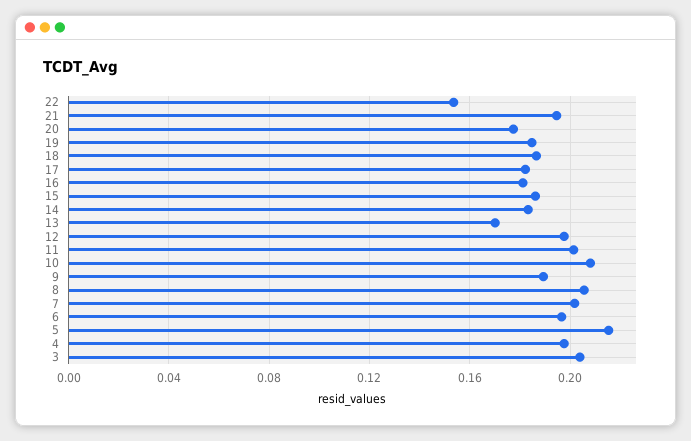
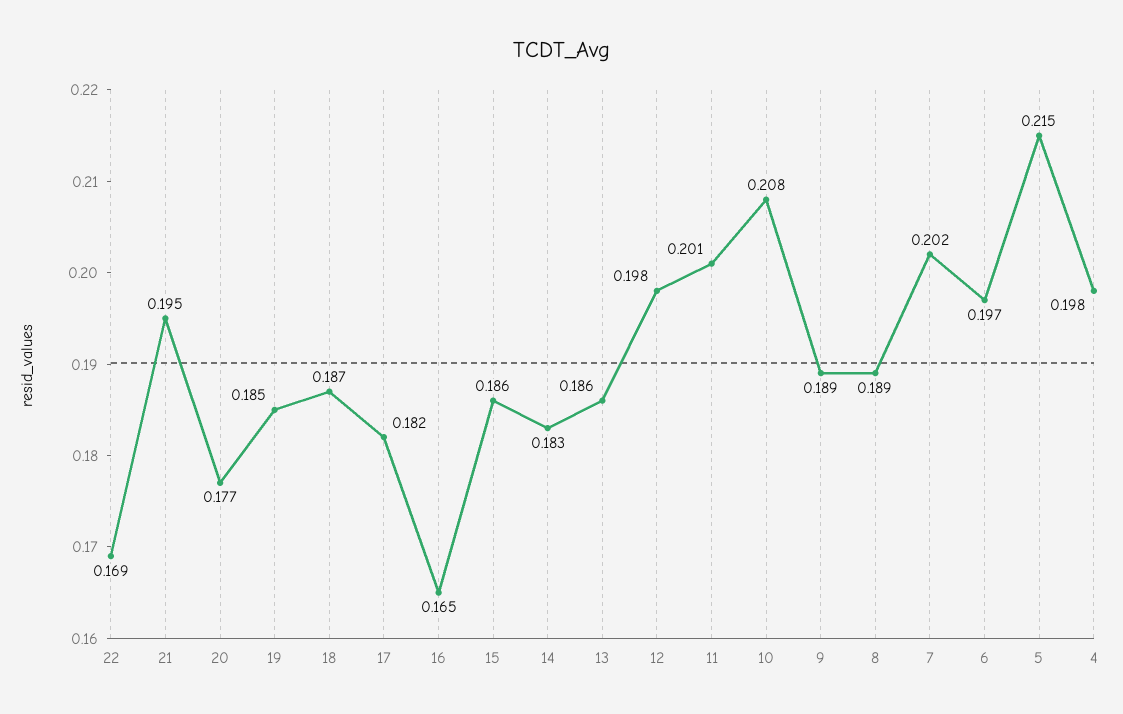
22: 0.155 -> 0.169
16: 0.18 -> 0.165
13: 0.17 -> 0.186
8: 0.205 -> 0.189
3: 0.205 -> none

